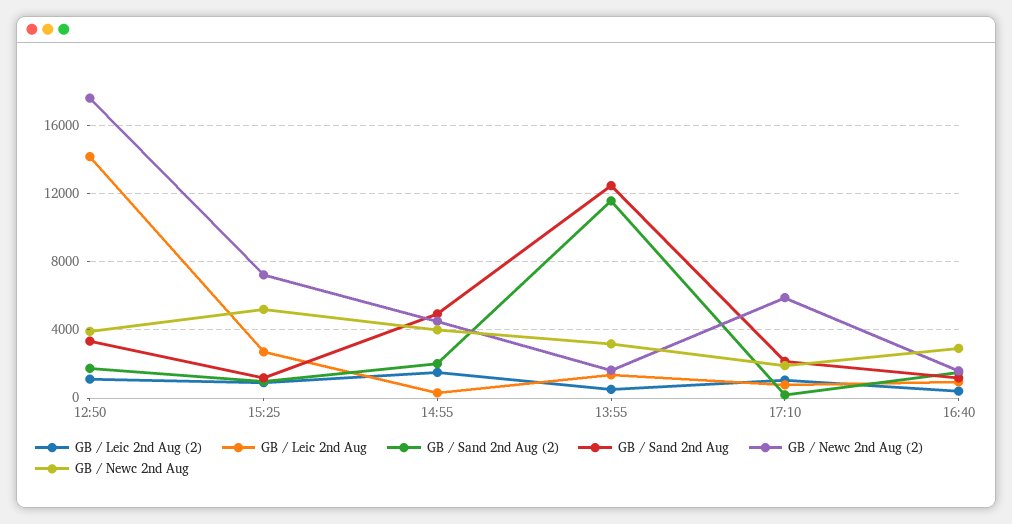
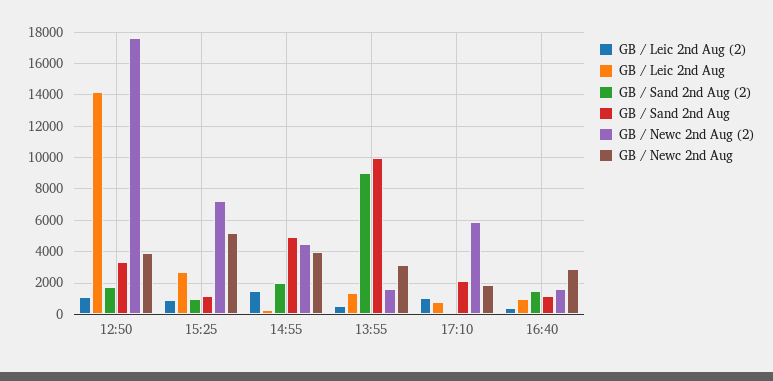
GB / Sand 2nd Aug (2), 13:55: 11500 -> 9000
GB / Sand 2nd Aug, 13:55: 12500 -> 10000

